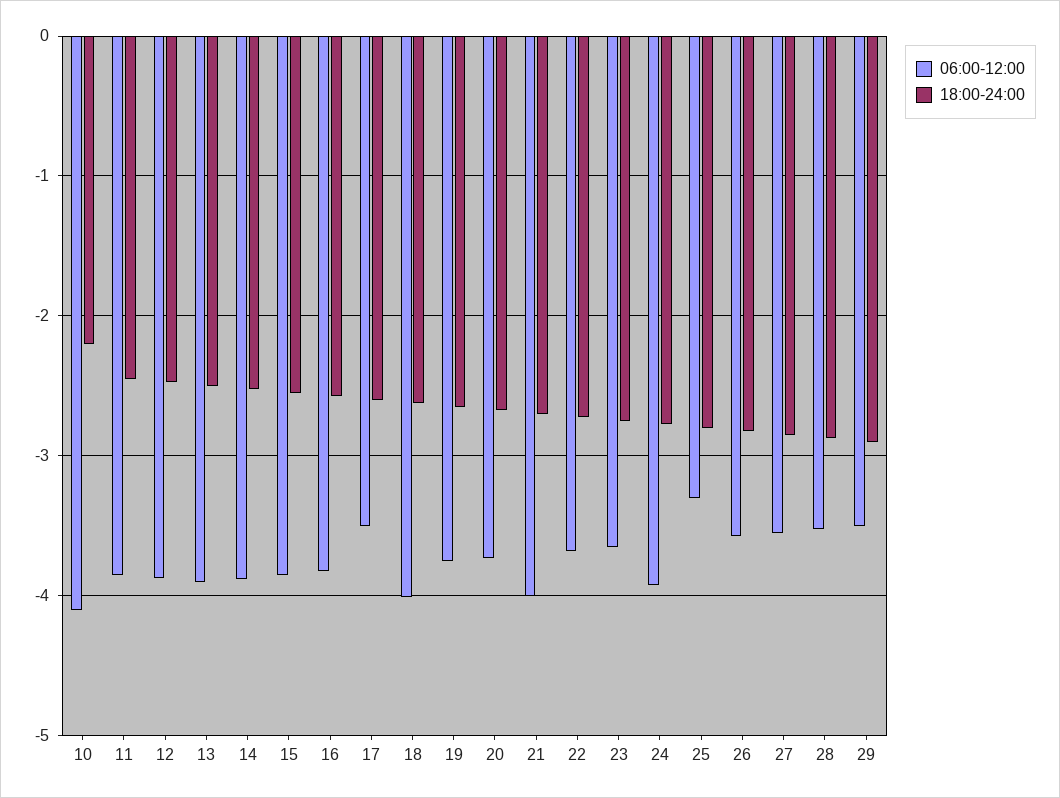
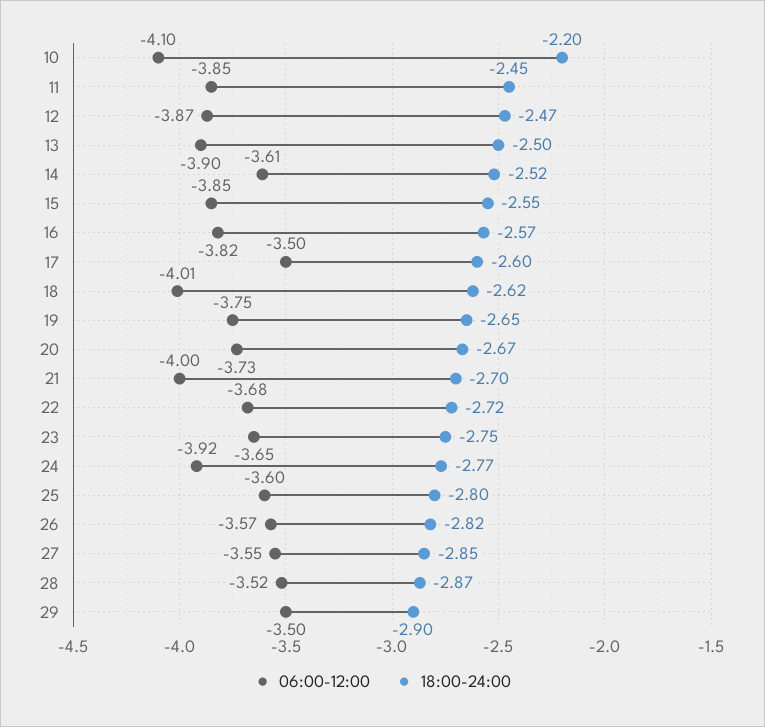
06:00-12:00, 14: -3.9 -> -3.61
06:00-12:00, 25: -3.3 -> -3.6

